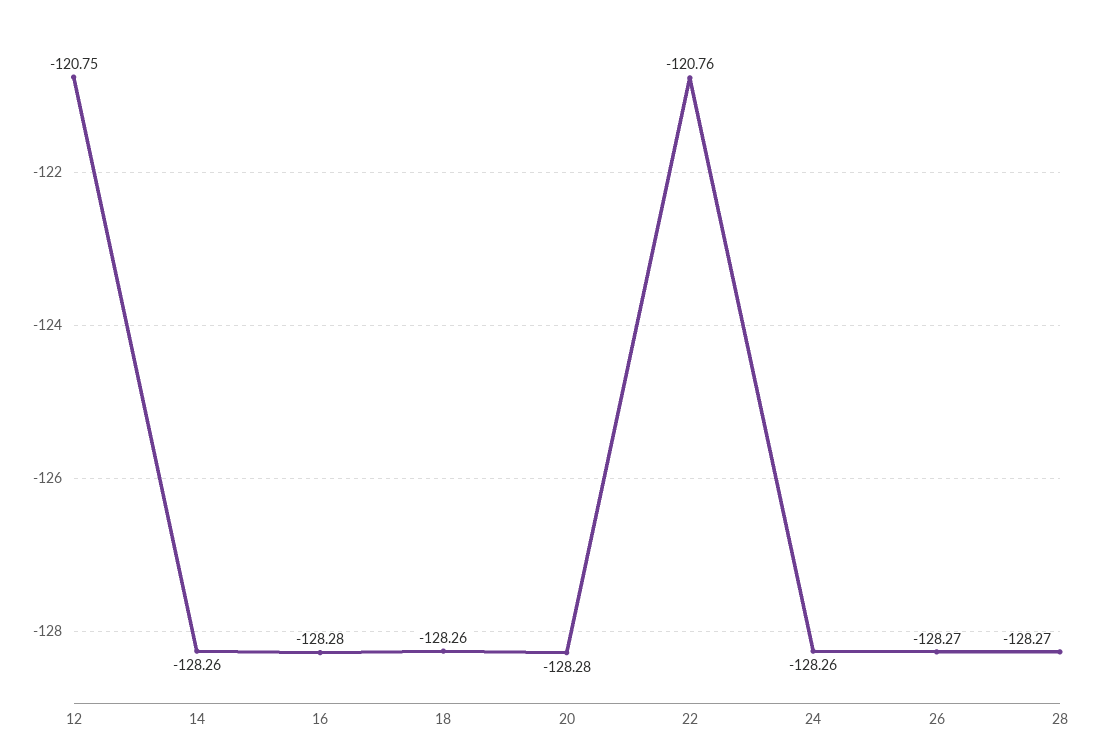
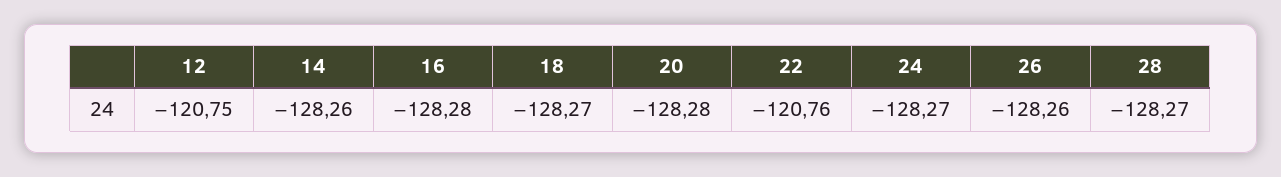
18: -128.26 -> -128.27
24: -128.26 -> -128.27
26: -128.27 -> -128.26

